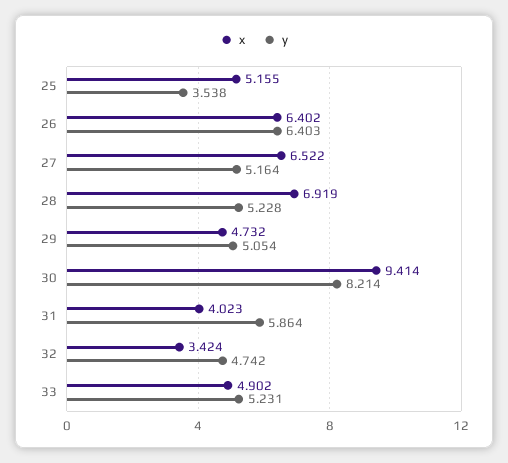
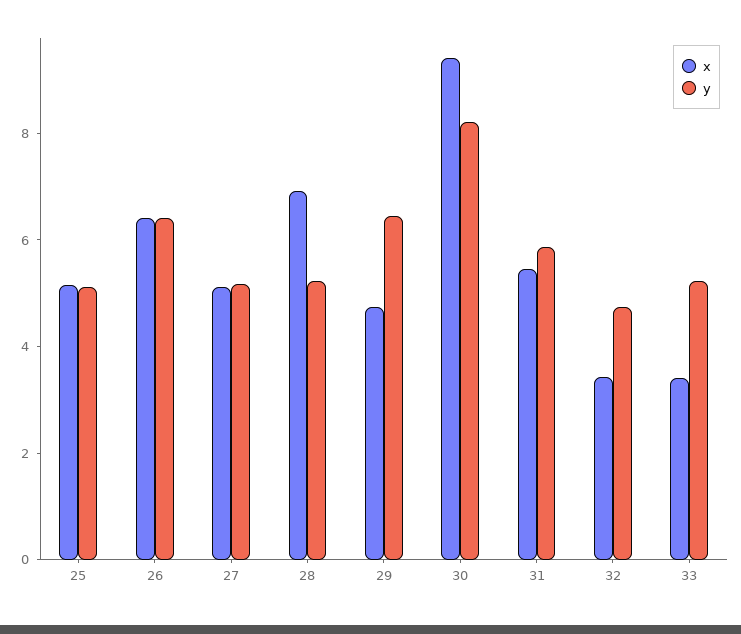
y, 25: 3.538 -> 5
x, 27: 6.522 -> 5
y, 29: 5.054 -> 6.5
x, 31: 4.023 -> 5.5
x, 33: 4.902 -> 3.5

